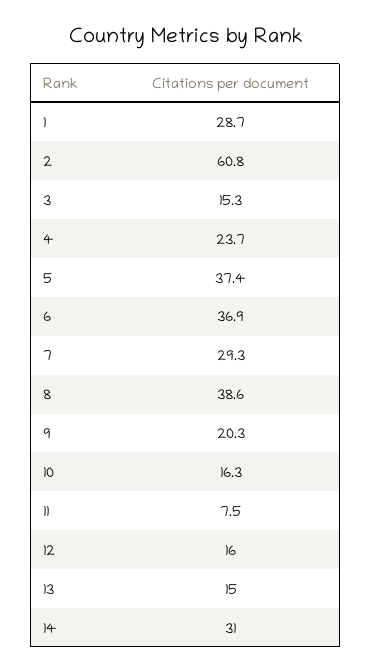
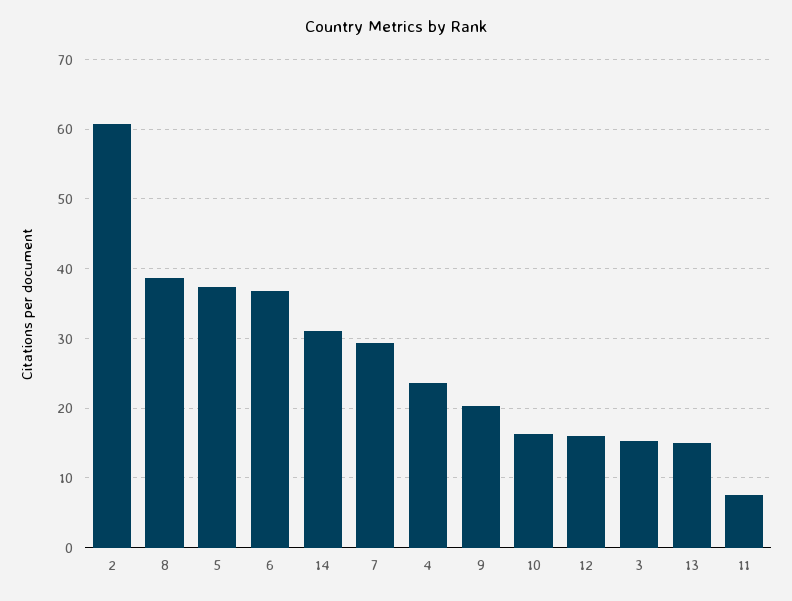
1: 28.7 -> none

